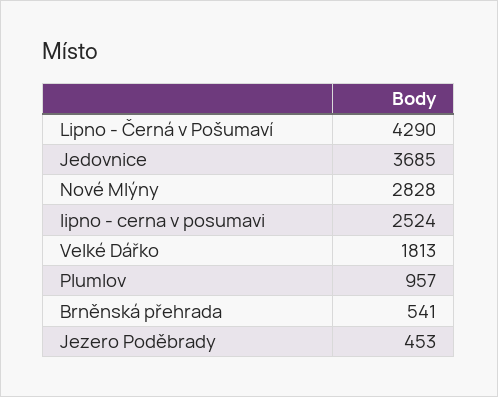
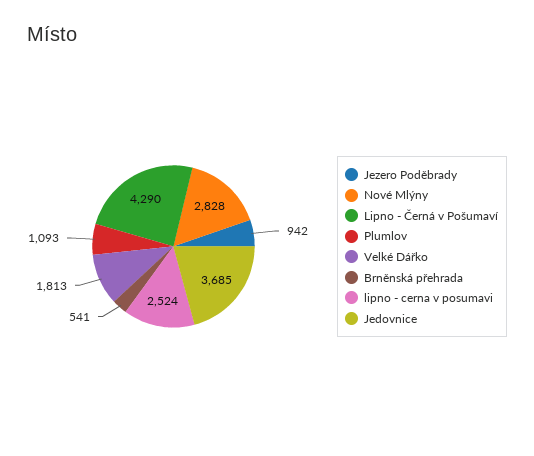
Plumlov: 957 -> 1093
Jezero Poděbrady: 453 -> 942

